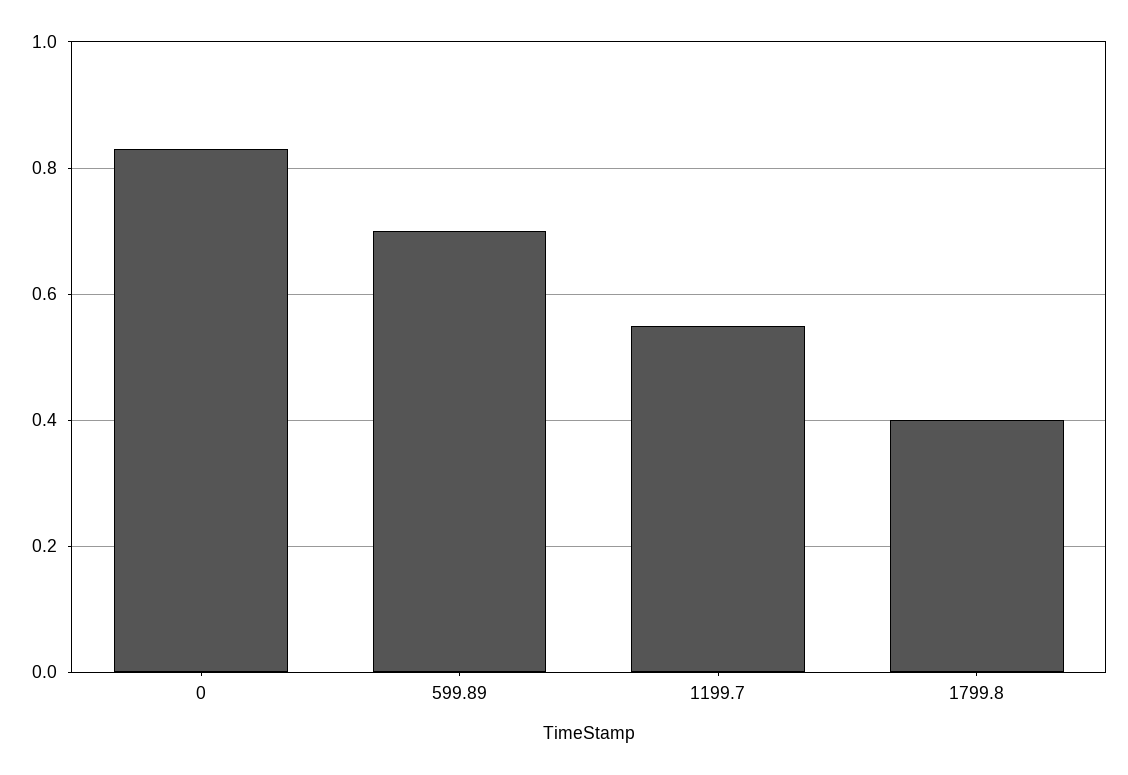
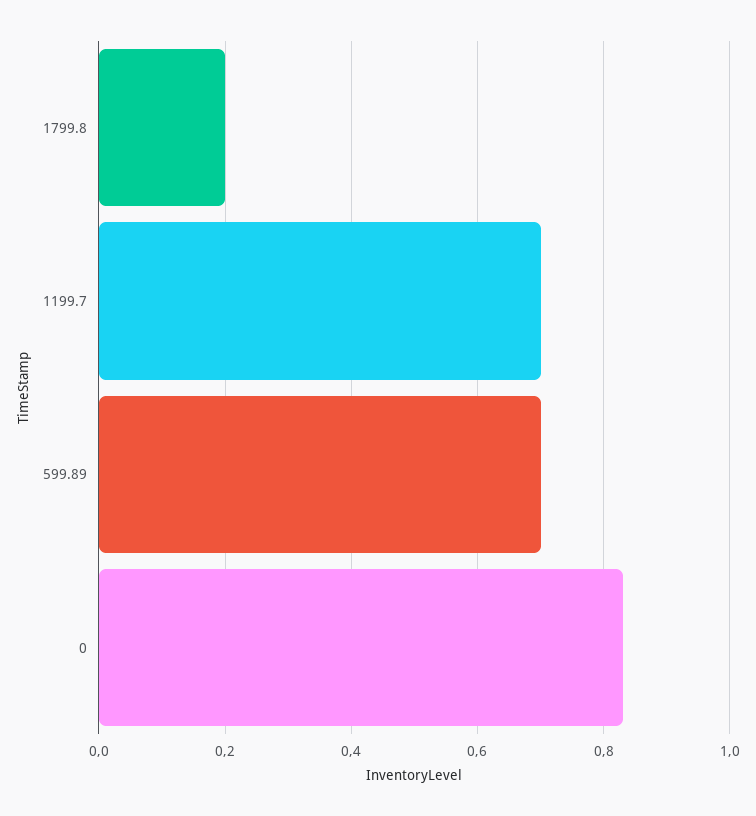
1199.7: 0.55 -> 0.7
1799.8: 0.4 -> 0.2

